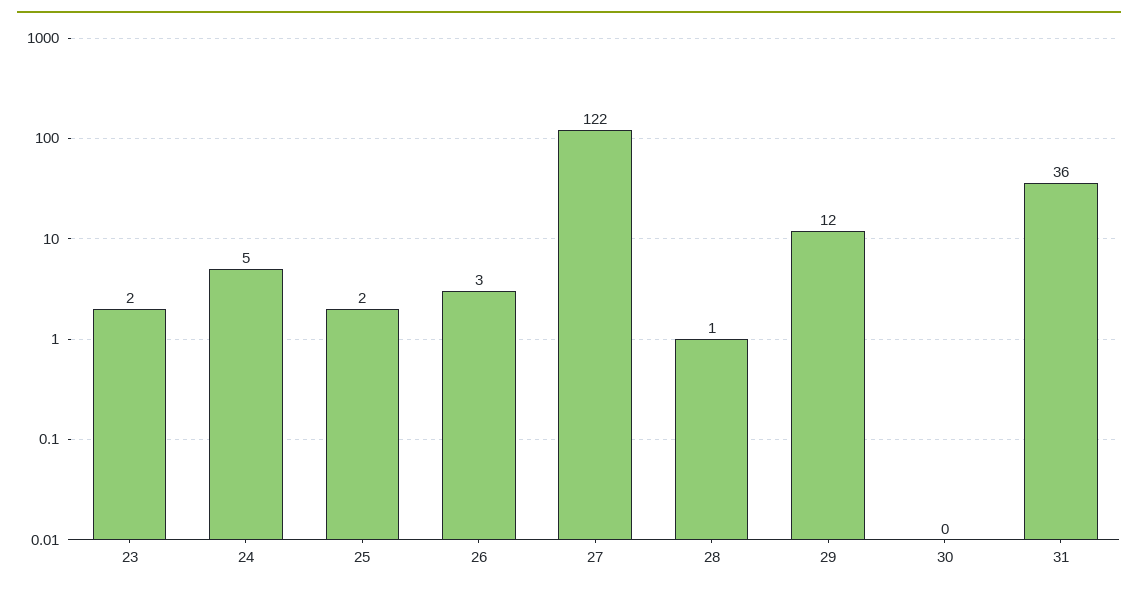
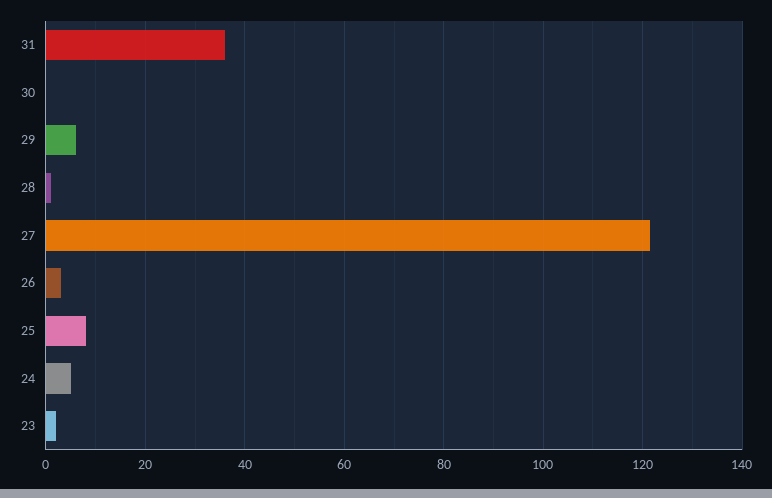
25: 2 -> 8
29: 12 -> 6

